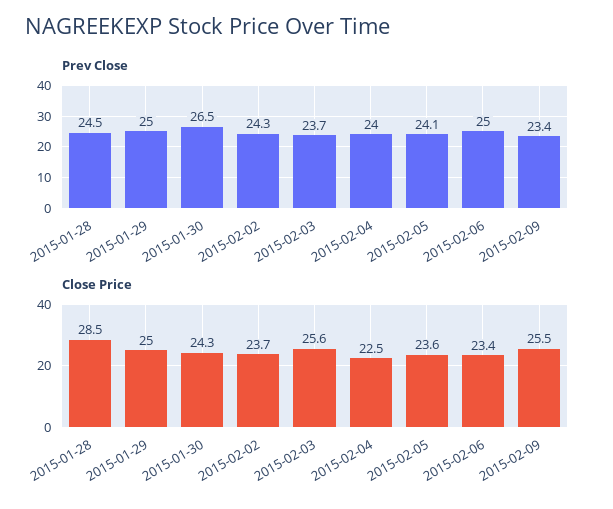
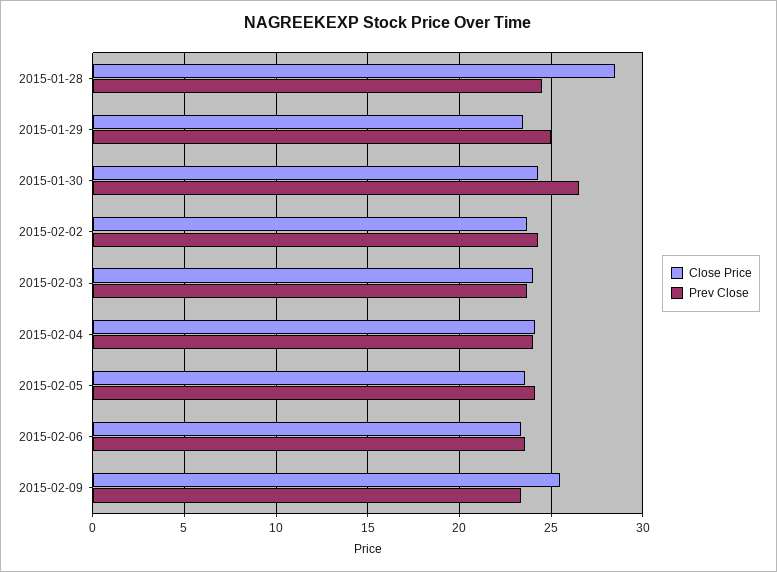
Prev Close, 2015-02-06: 25 -> 23.5
Close Price, 2015-01-29: 25 -> 23.5
Close Price, 2015-02-03: 25.6 -> 24
Close Price, 2015-02-04: 22.5 -> 24

